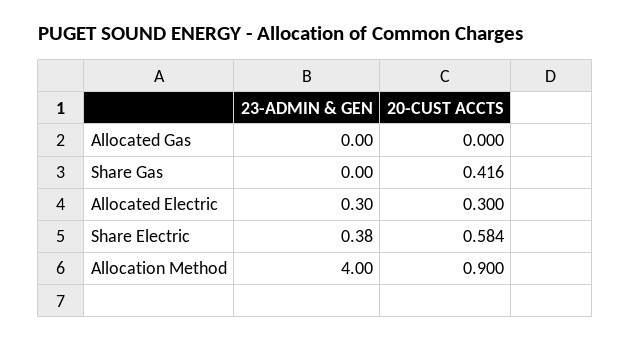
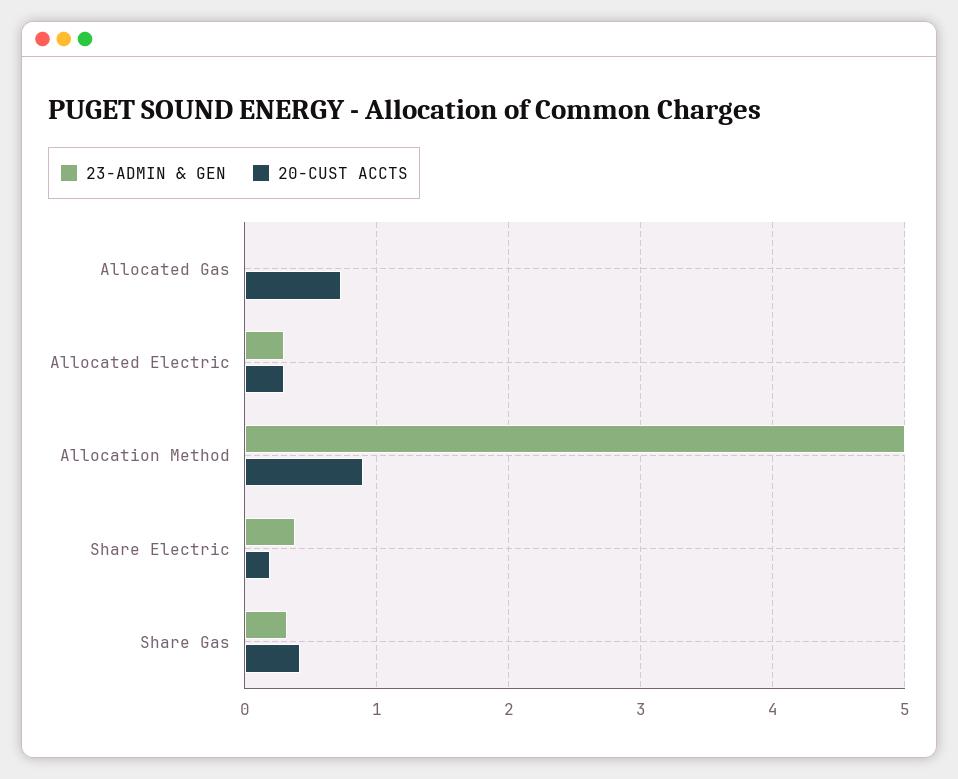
20-CUST ACCTS, Allocated Gas: 0 -> 0.7
23-ADMIN & GEN, Share Gas: 0 -> 0.3
20-CUST ACCTS, Share Electric: 0.584 -> 0.2
23-ADMIN & GEN, Allocation Method: 4 -> 5

